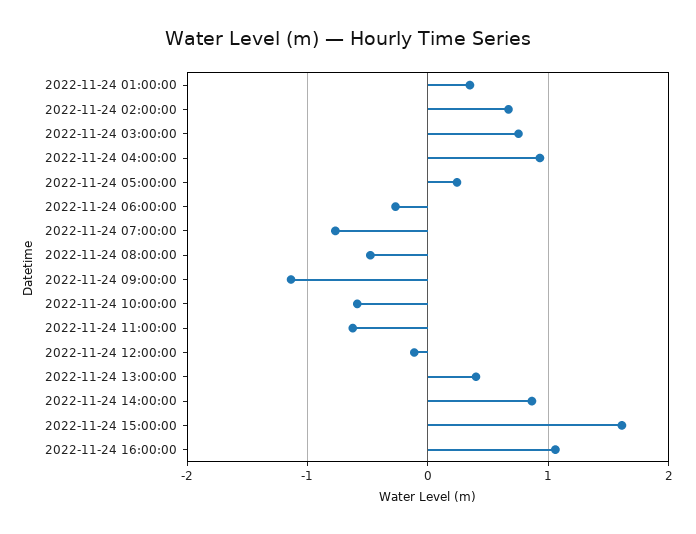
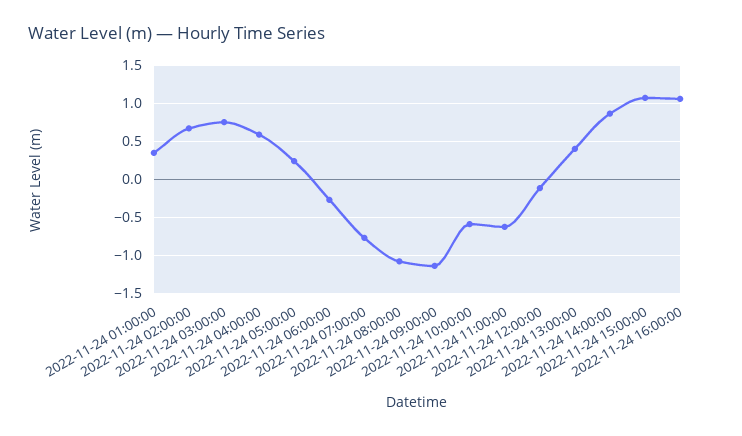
2022-11-24 04:00:00: 0.9 -> 0.6
2022-11-24 08:00:00: -0.5 -> -1.1
2022-11-24 15:00:00: 1.6 -> 1.1

